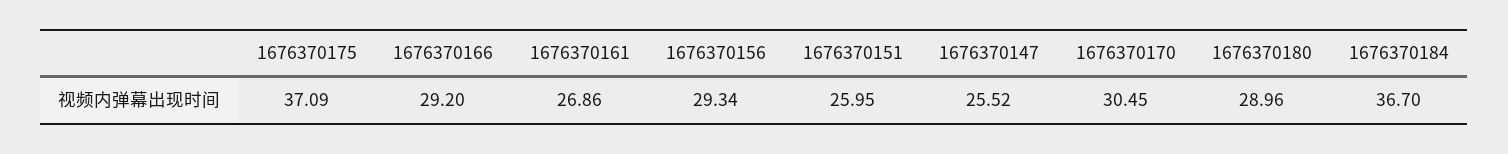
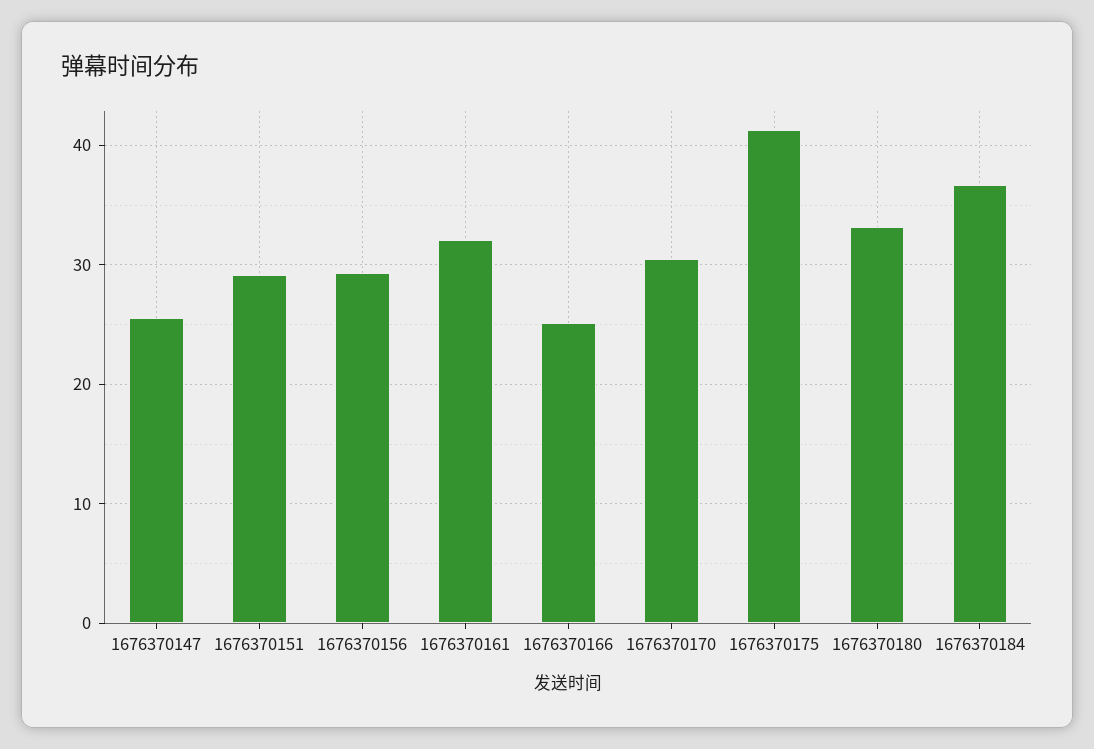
1676370175: 37.09 -> 41
1676370166: 29.2 -> 25
1676370161: 26.86 -> 32
1676370151: 25.95 -> 29
1676370180: 28.96 -> 33

